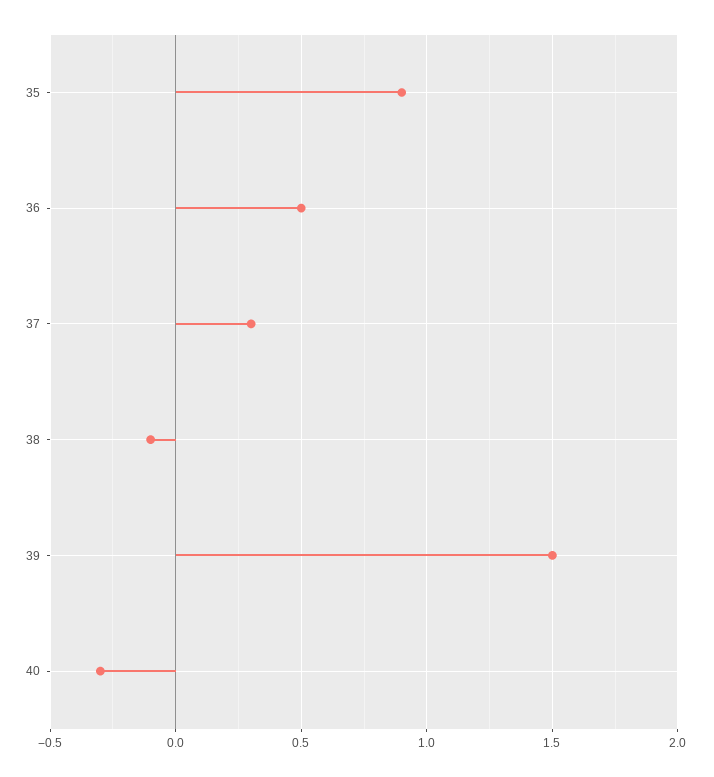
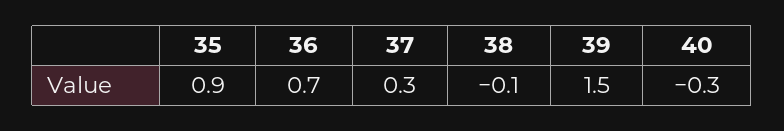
36: 0.5 -> 0.7

